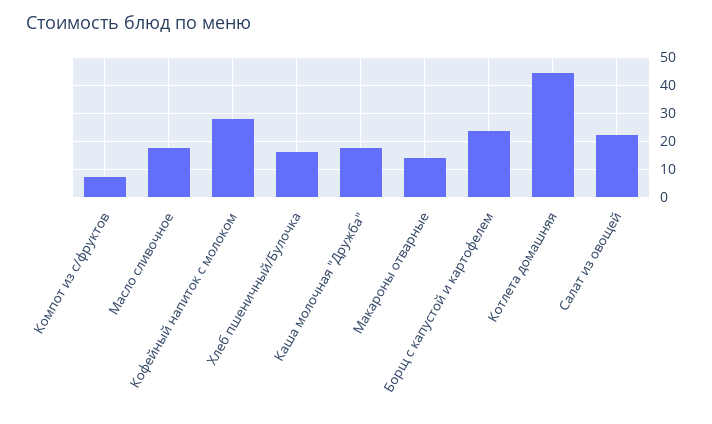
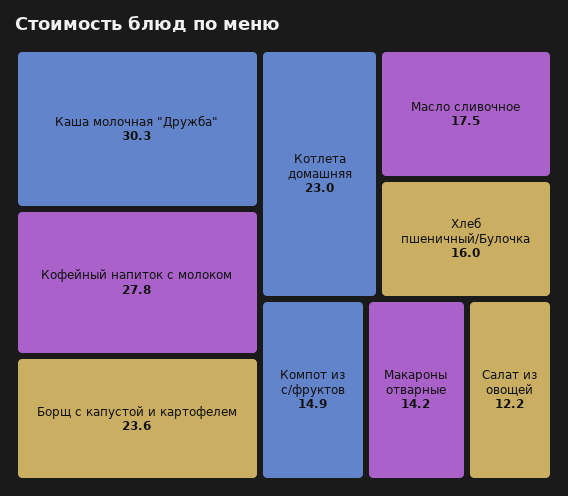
Компот из с/фруктов: 7.5 -> 14.9
Каша молочная "Дружба": 17.5 -> 30.3
Котлета домашняя: 45 -> 23
Салат из овощей: 22.5 -> 12.2

